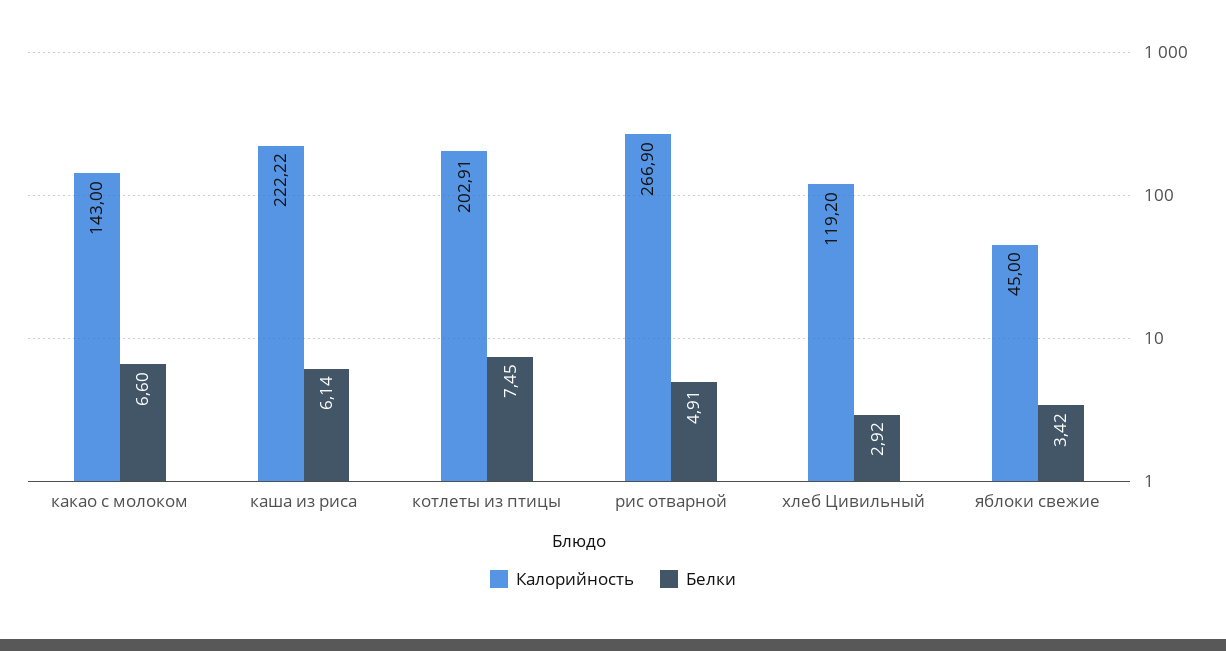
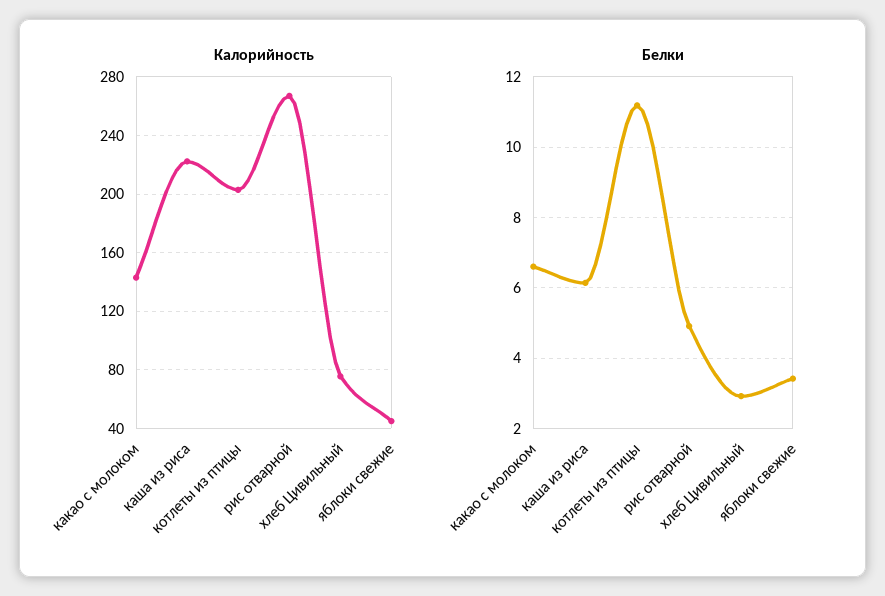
Белки, котлеты из птицы: 7.45 -> 11.2
Калорийность, хлеб Цивильный: 119.2 -> 75

